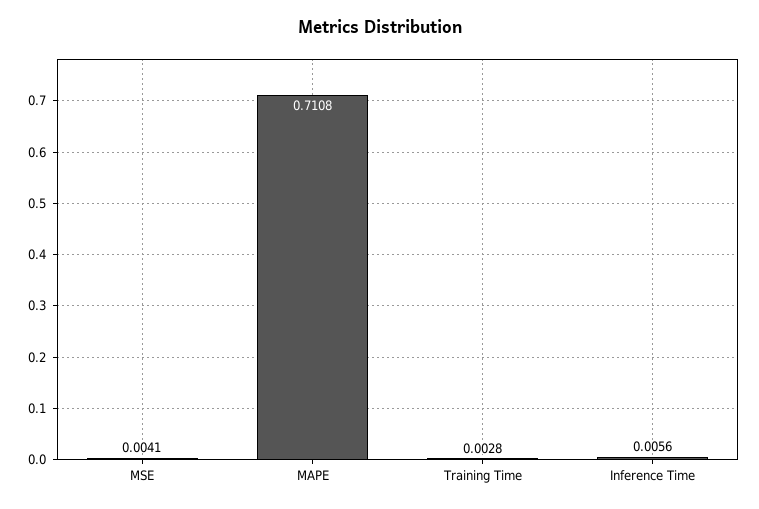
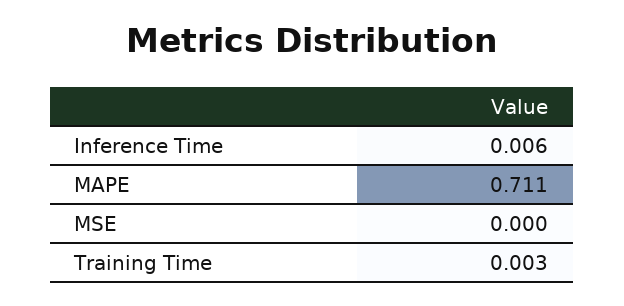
MSE: 0.0041 -> 0

